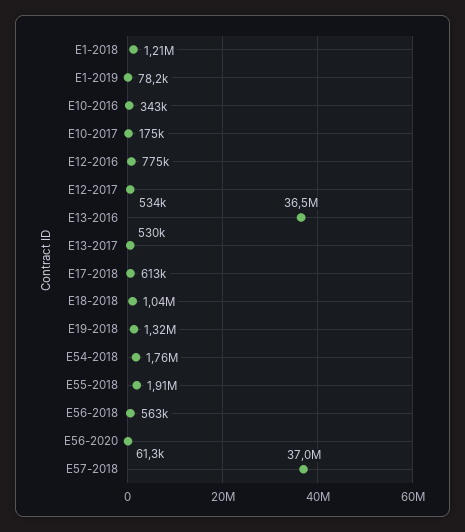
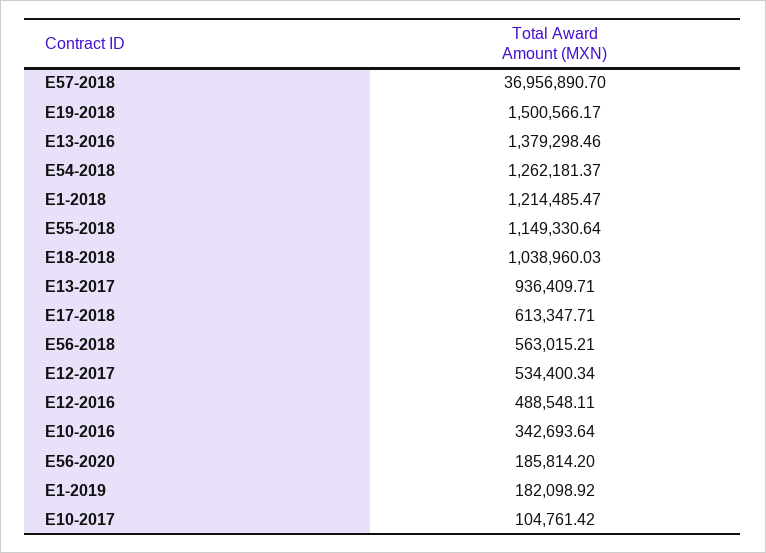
E1-2019: 78200 -> 182098.92
E10-2017: 175000 -> 104761.42
E12-2016: 775000 -> 488548.11
E13-2016: 36500000 -> 1379298.46
E13-2017: 530000 -> 936409.71
E19-2018: 1320000 -> 1500566.17
E54-2018: 1760000 -> 1262181.37
E55-2018: 1910000 -> 1149330.64
E56-2020: 61300 -> 185814.2

